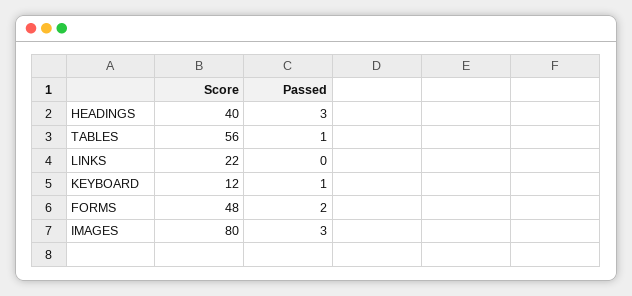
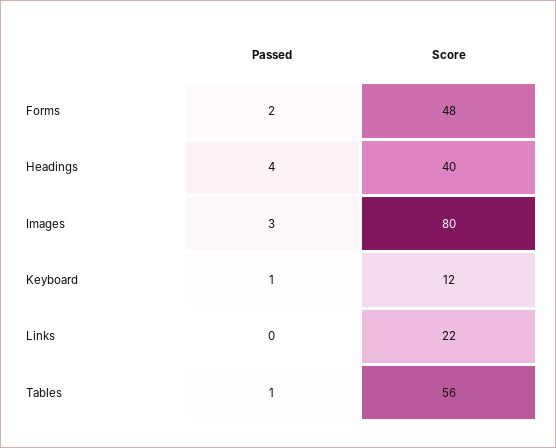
Passed, HEADINGS: 3 -> 4

